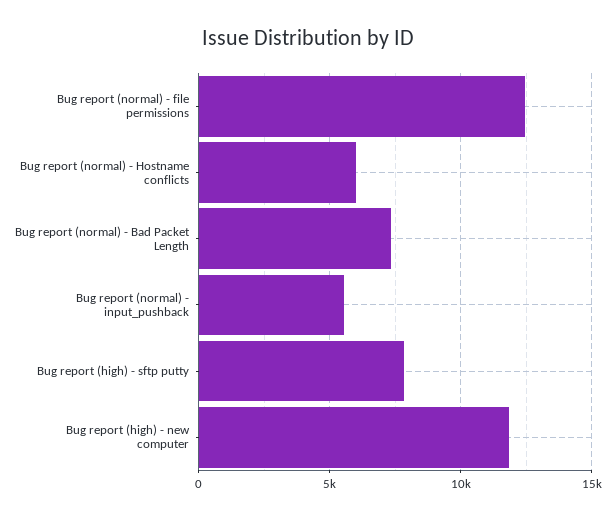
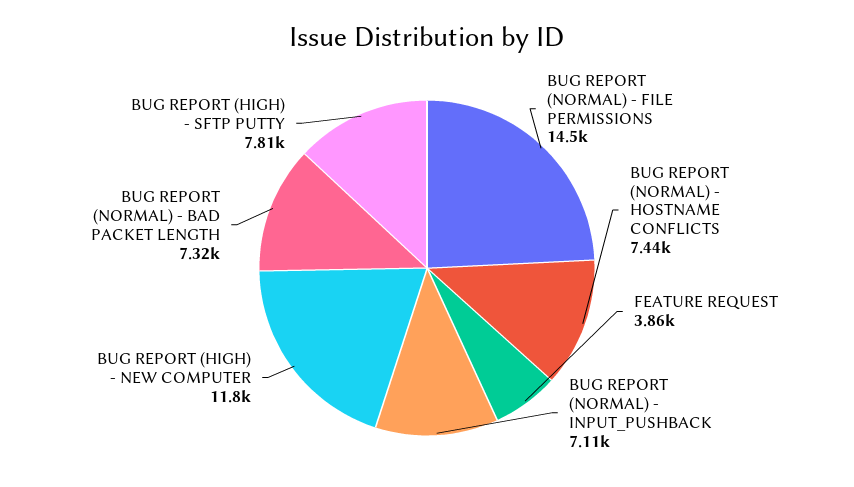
Bug report (normal) - file permissions: 12500 -> 14500
Bug report (normal) - Hostname conflicts: 6000 -> 7440
Bug report (normal) - input_pushback: 5500 -> 7110
FEATURE REQUEST: none -> 3860

